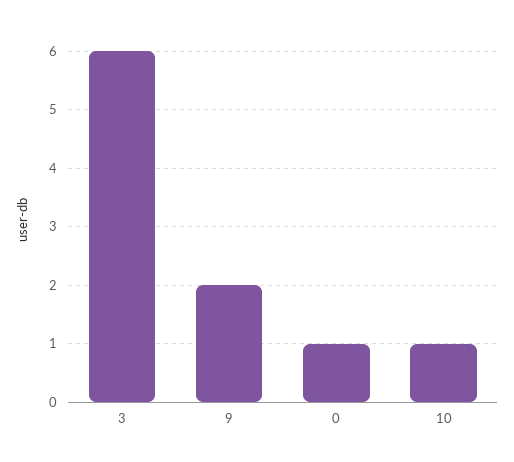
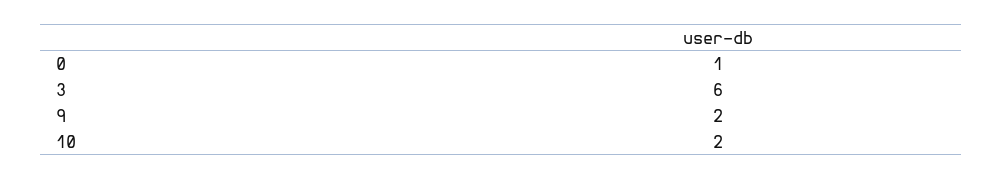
10: 1 -> 2

